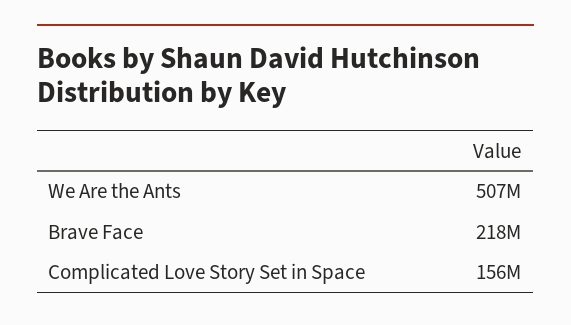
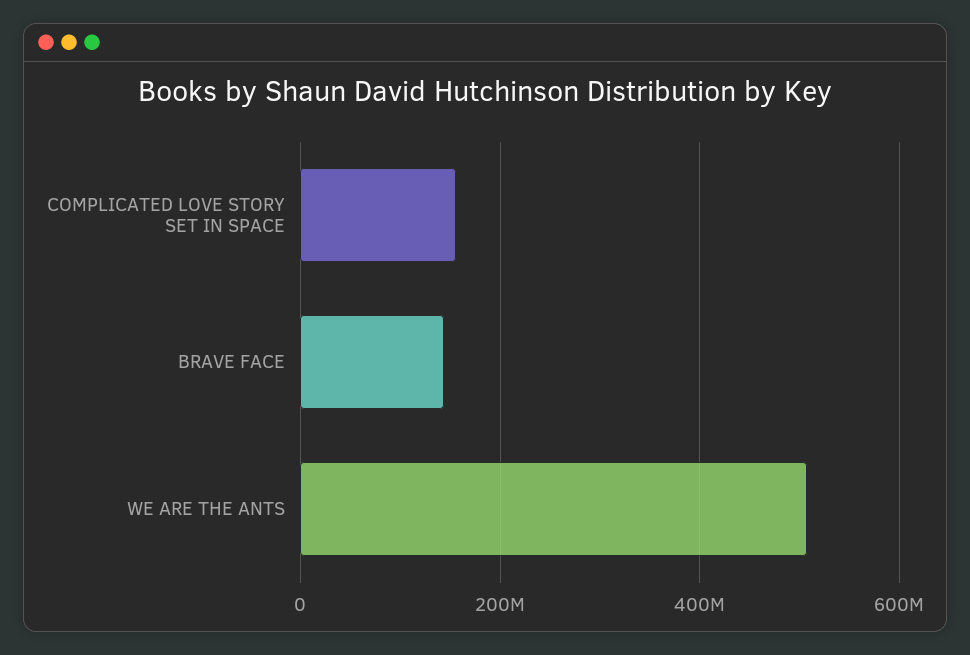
Brave Face: 218000000 -> 140000000

